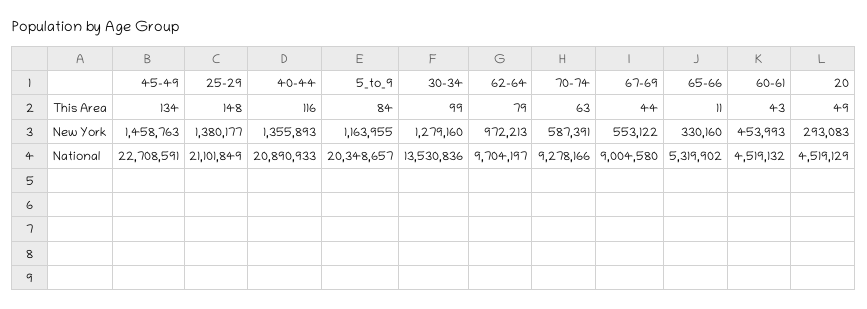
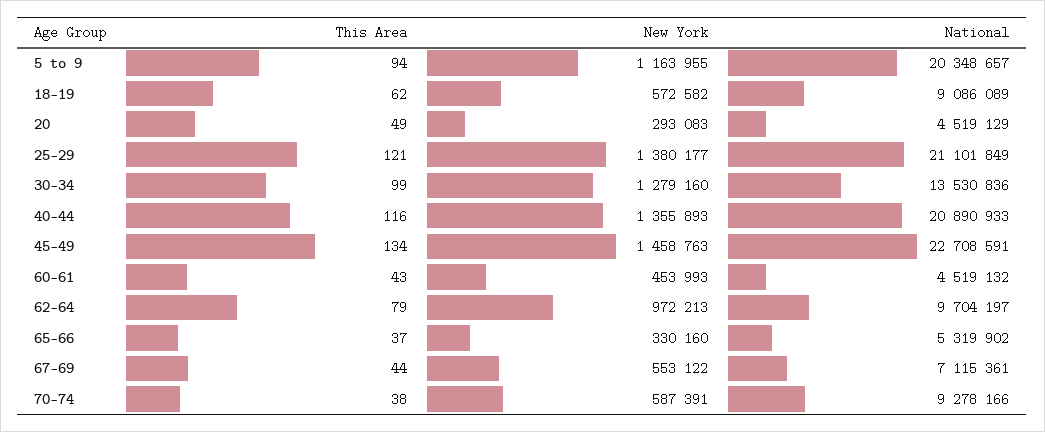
25-29, This Area: 148 -> 121
5_to_9, This Area: 84 -> 94
70-74, This Area: 63 -> 38
65-66, This Area: 11 -> 37
67-69, National: 9004580 -> 7115361
18-19, This Area: none -> 62
18-19, New York: none -> 572582
18-19, National: none -> 9086089

